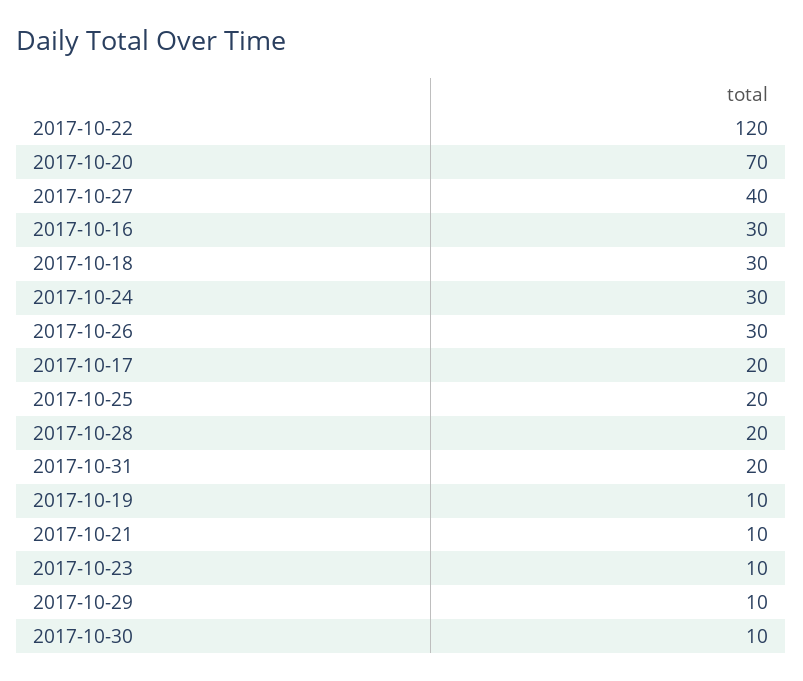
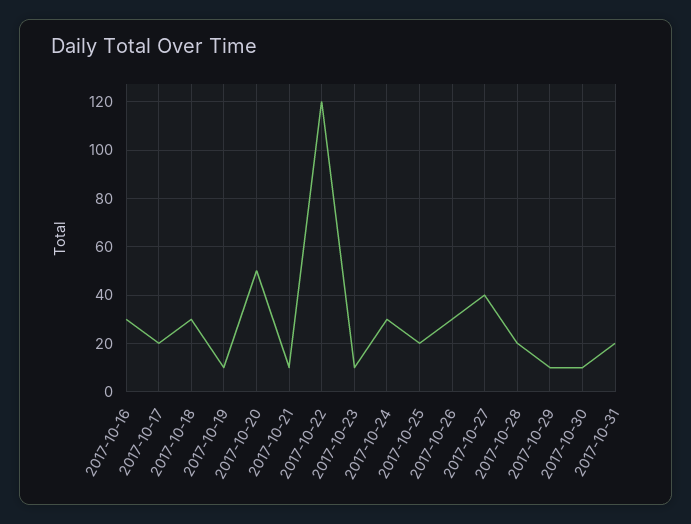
2017-10-20: 70 -> 50

